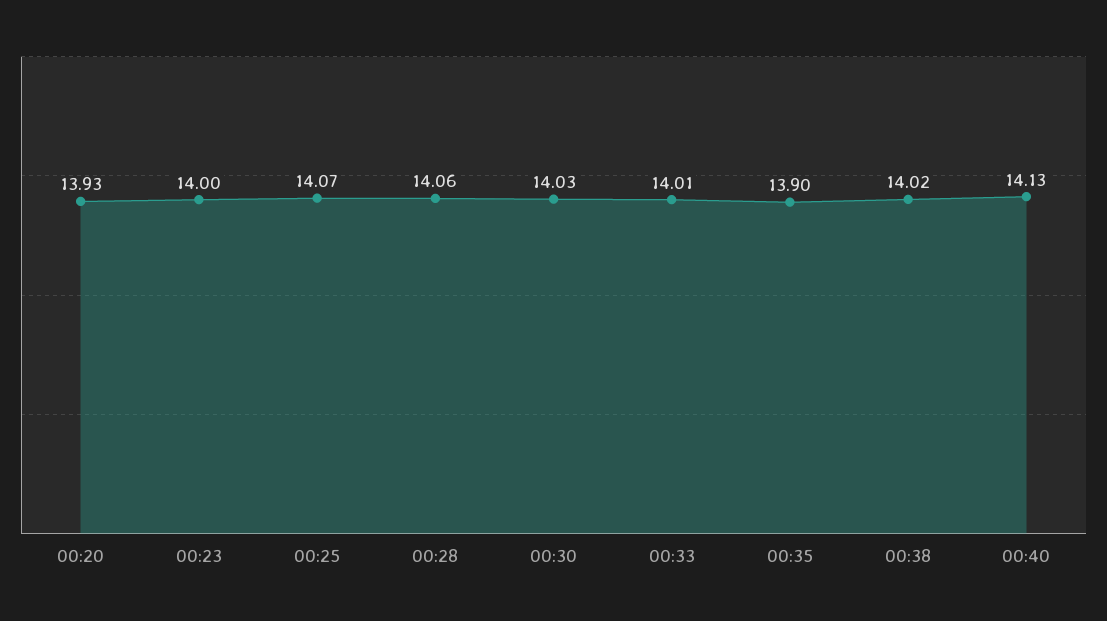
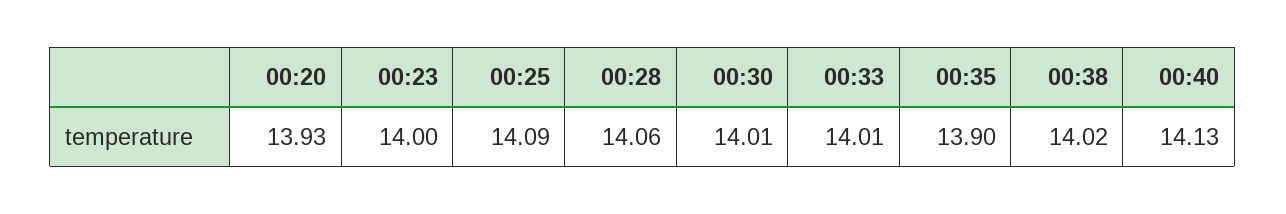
00:25: 14.07 -> 14.09
00:30: 14.03 -> 14.01

